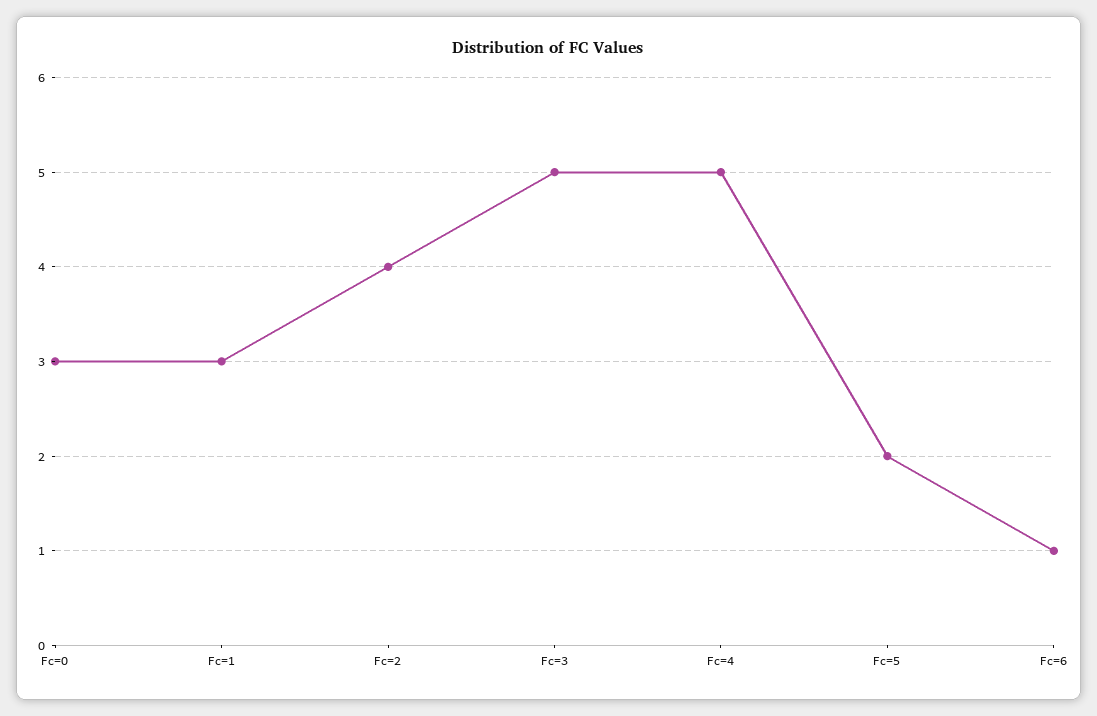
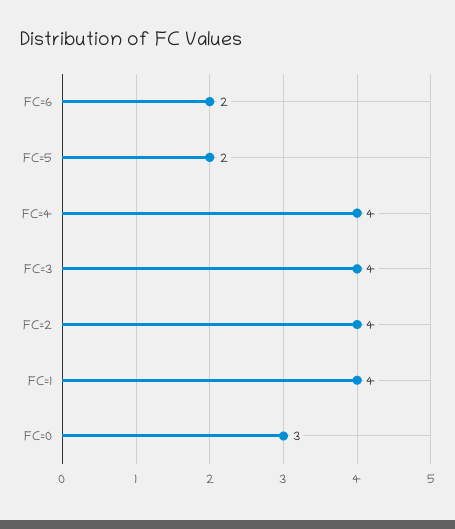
Fc=1: 3 -> 4
Fc=3: 5 -> 4
Fc=4: 5 -> 4
Fc=6: 1 -> 2

